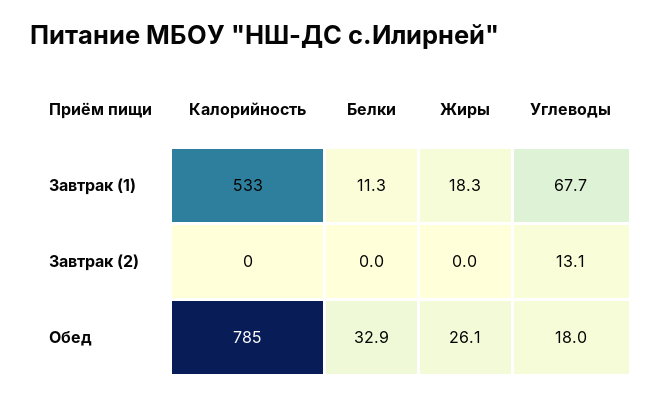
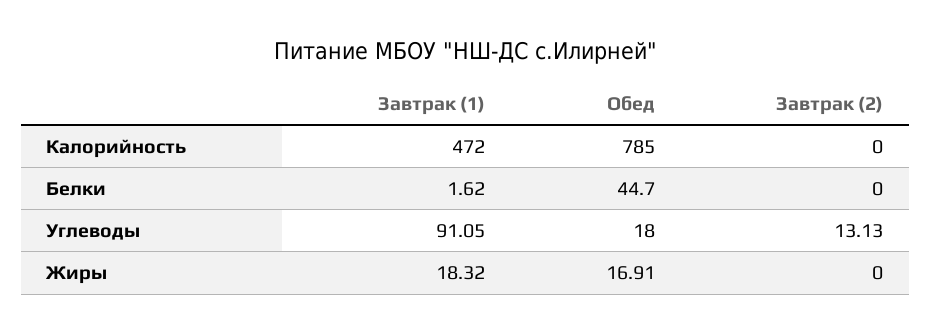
Калорийность, Завтрак (1): 533 -> 472
Белки, Завтрак (1): 11.3 -> 1.62
Углеводы, Завтрак (1): 67.7 -> 91.05
Белки, Обед: 32.9 -> 44.7
Жиры, Обед: 26.1 -> 16.91

